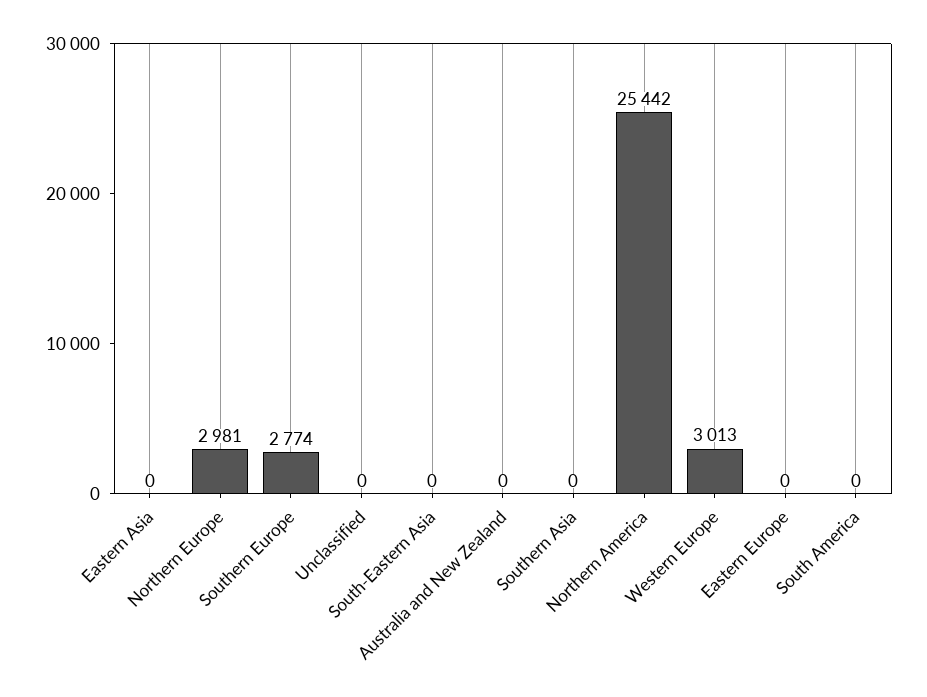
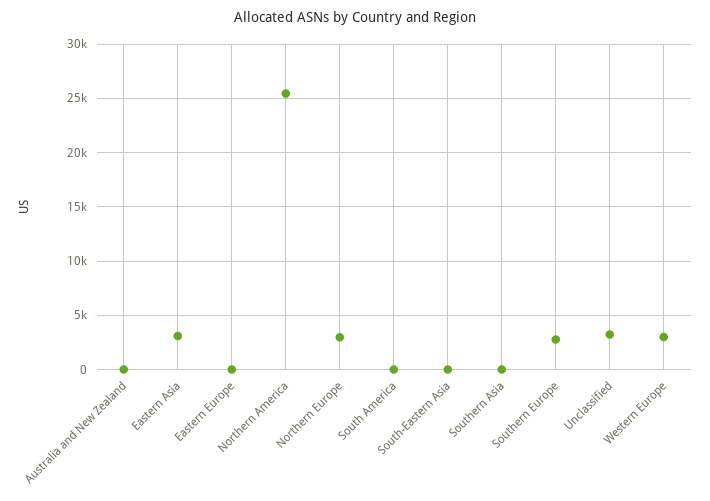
Eastern Asia: 0 -> 3000
Unclassified: 0 -> 3000

